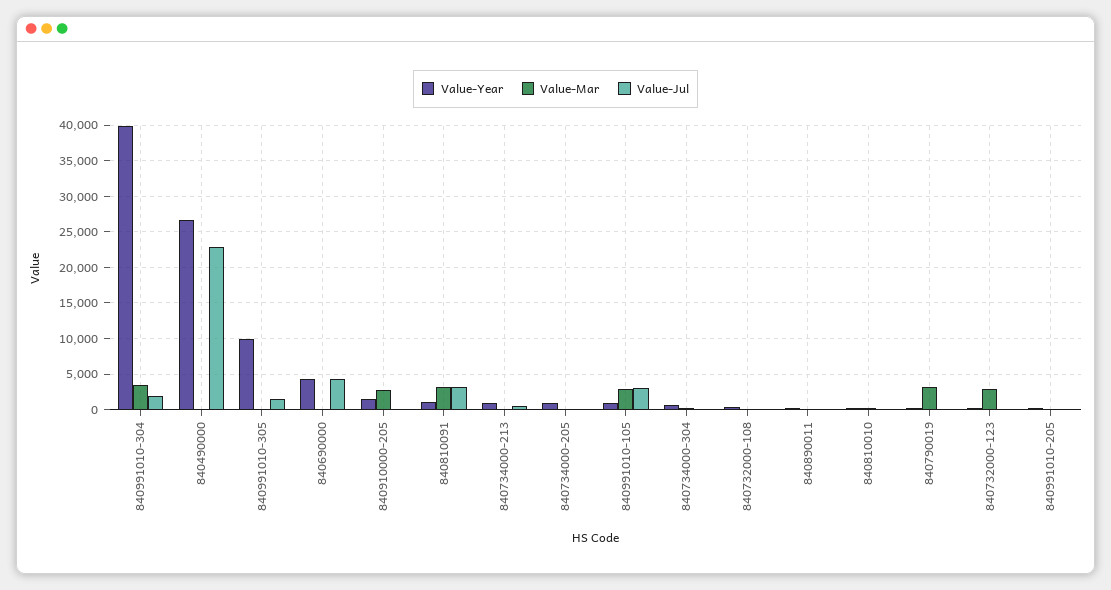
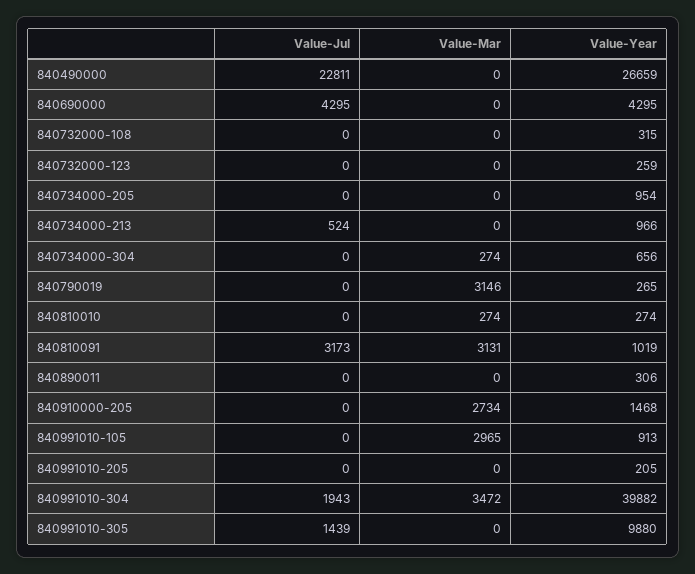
Value-Jul, 840991010-105: 3000 -> 0
Value-Mar, 840732000-123: 3000 -> 0

